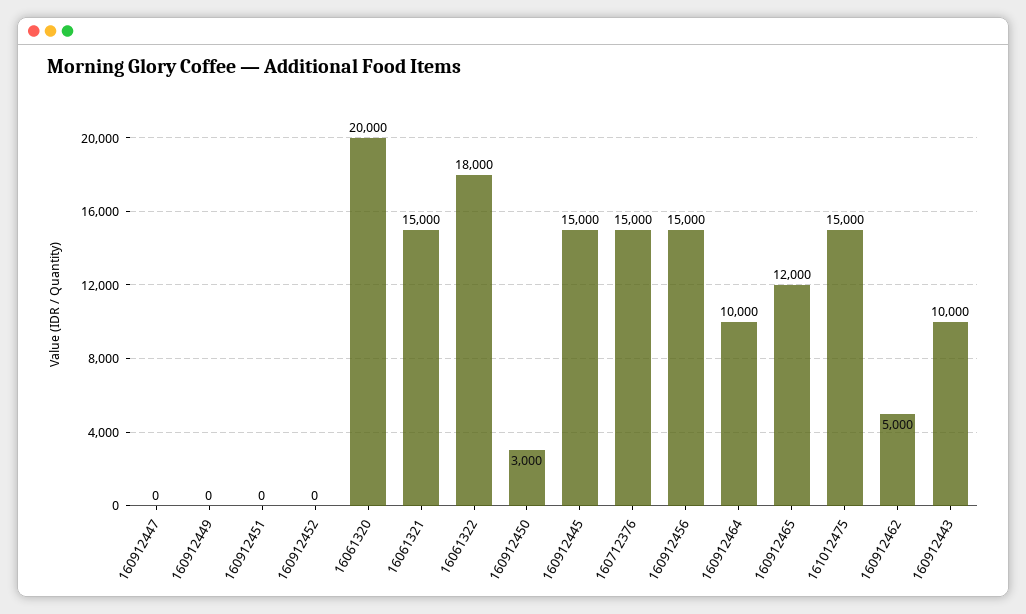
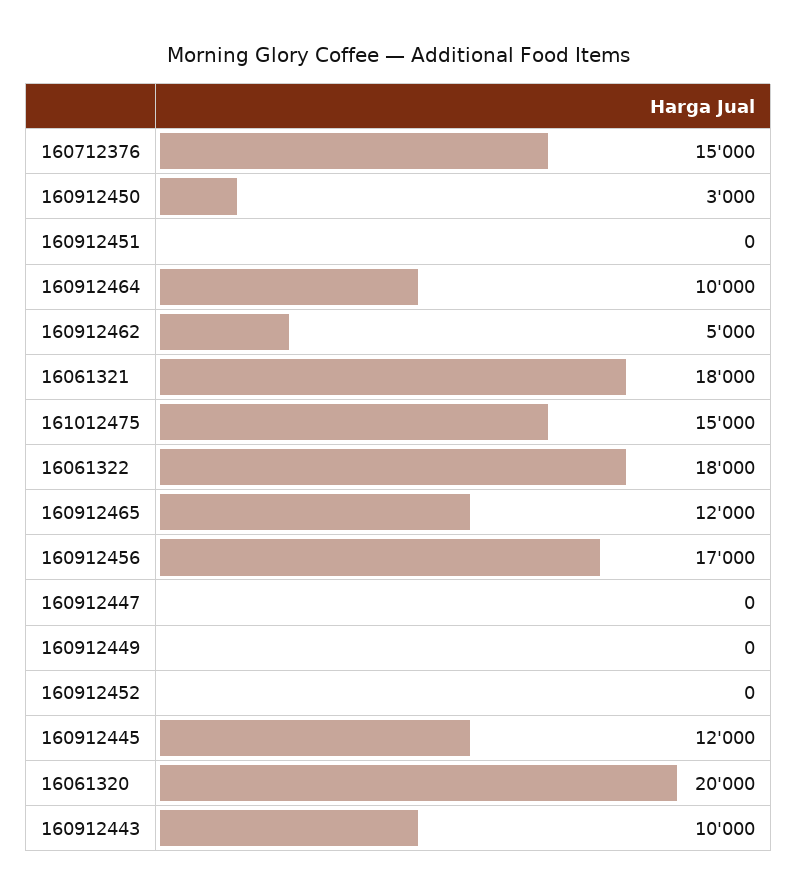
16061321: 15000 -> 18000
160912445: 15000 -> 12000
160912456: 15000 -> 17000

